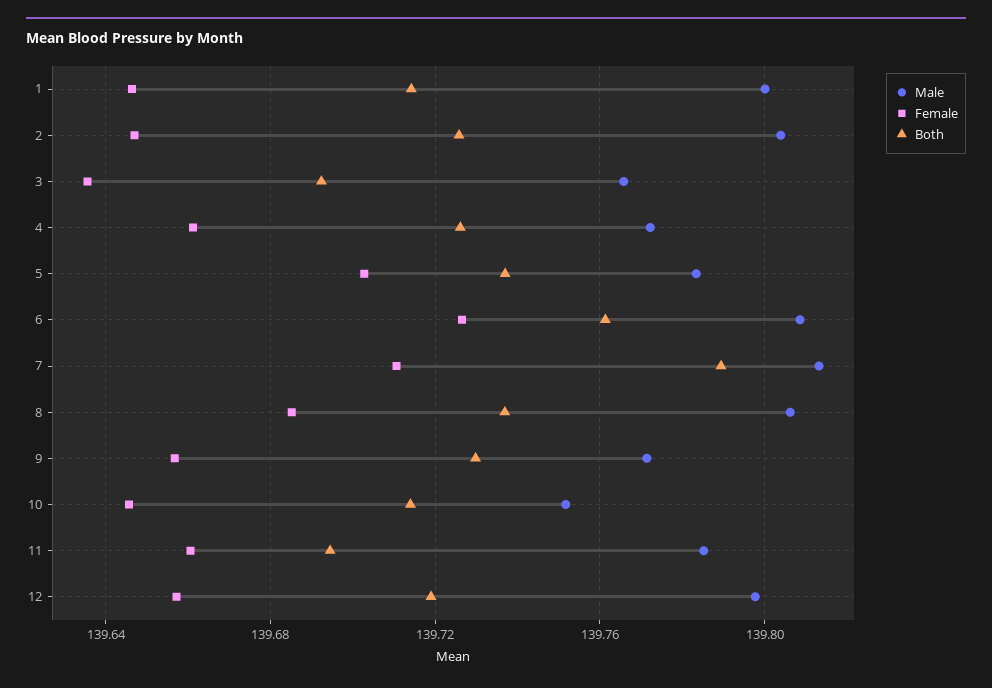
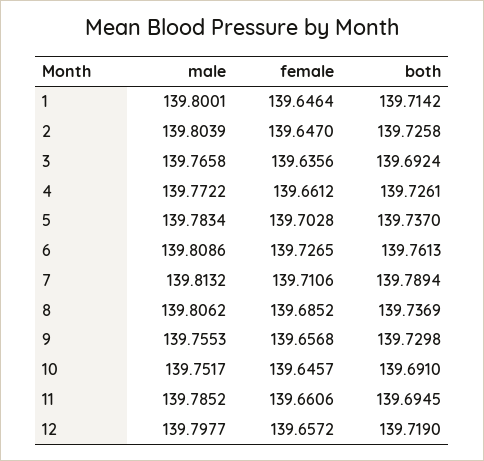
Male, 9: 139.77 -> 139.7553
Both, 10: 139.715 -> 139.691

